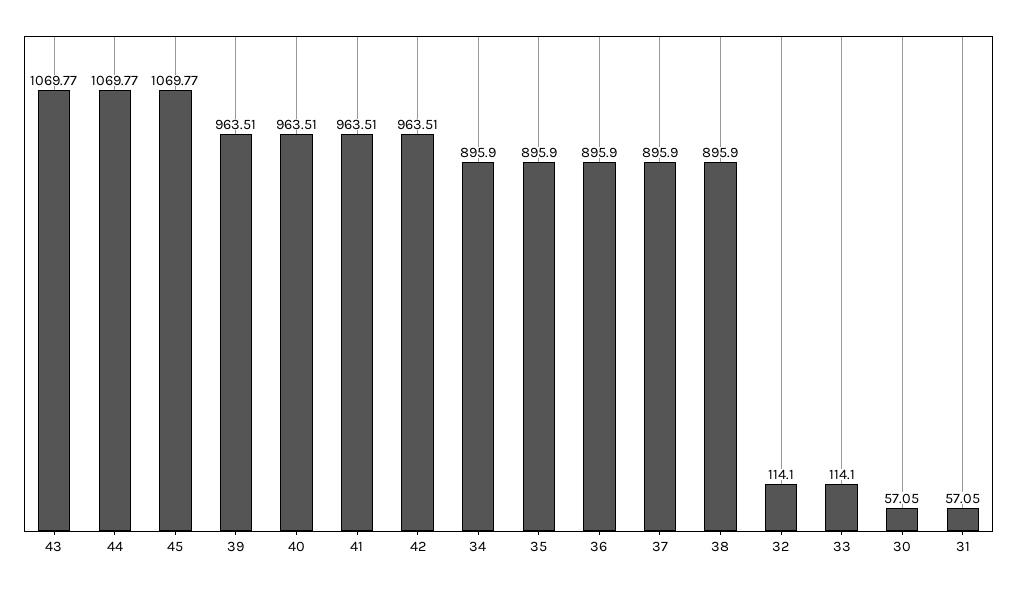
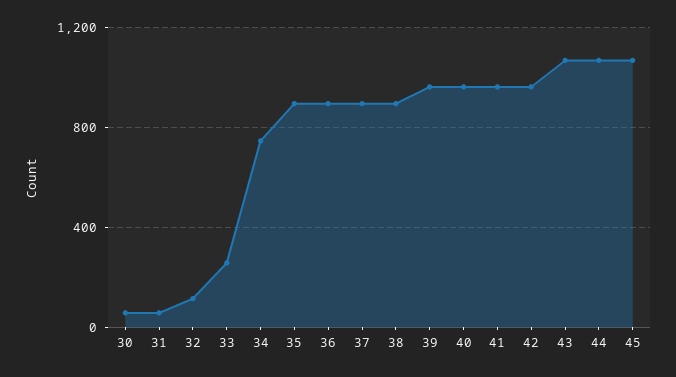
34: 895.9 -> 750
33: 114.1 -> 250

